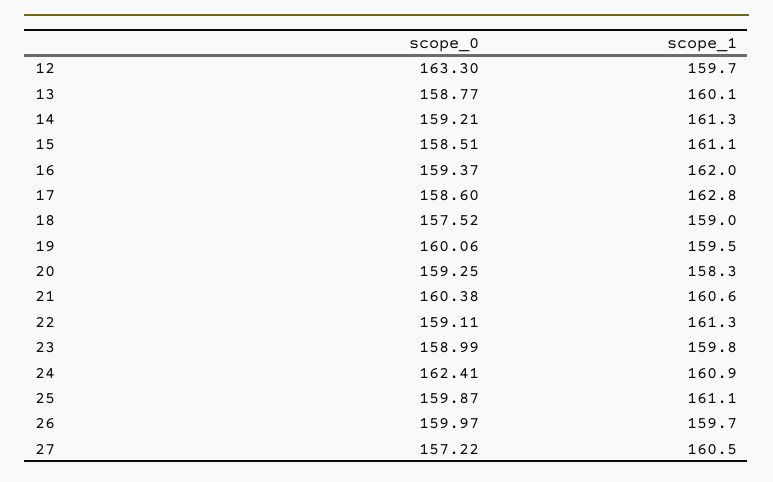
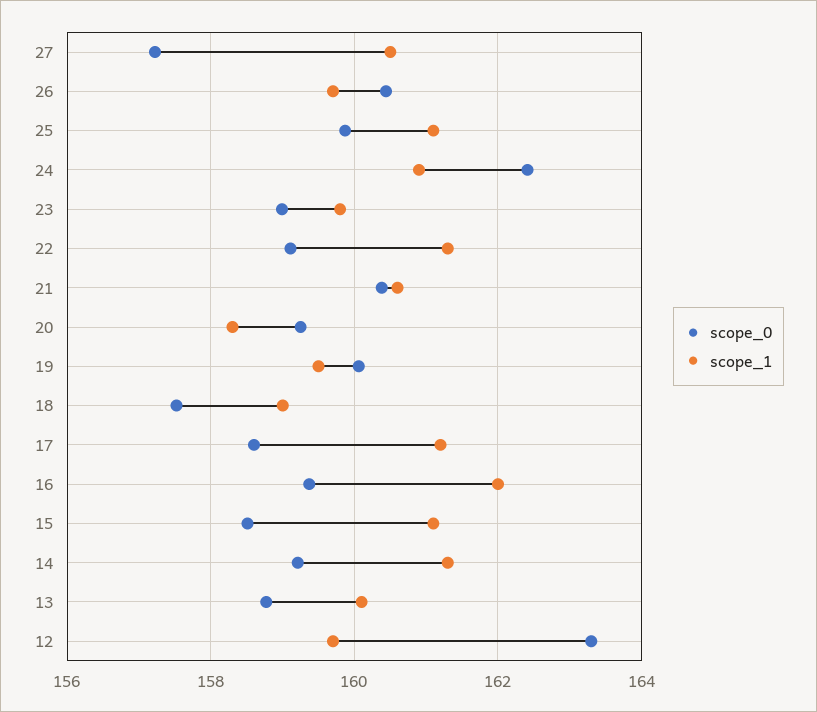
scope_1, 17: 162.8 -> 161.2
scope_0, 26: 159.97 -> 160.4

